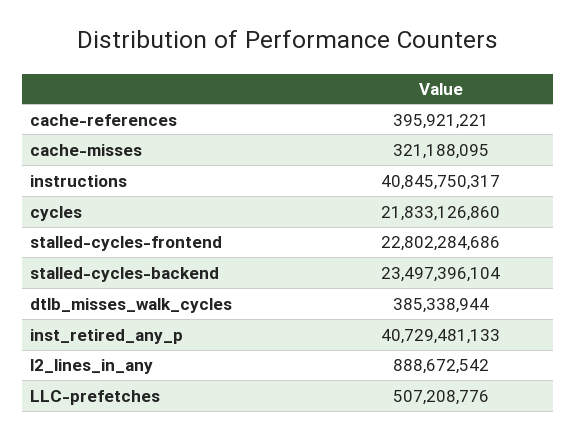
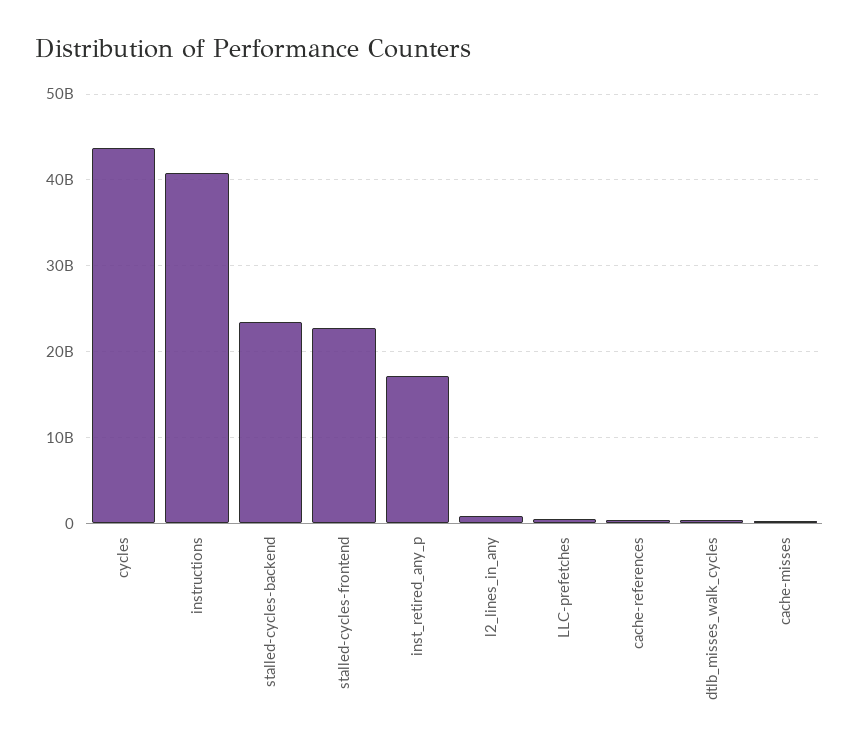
cycles: 21833126860 -> 44000000000
inst_retired_any_p: 40729481133 -> 17000000000

